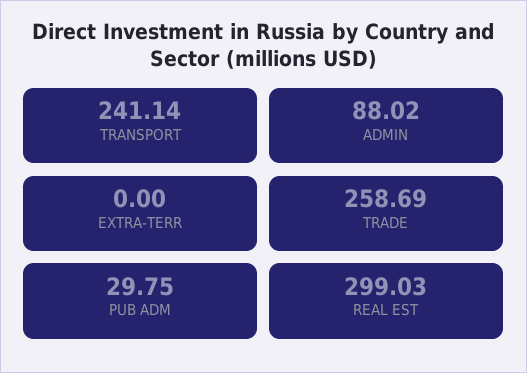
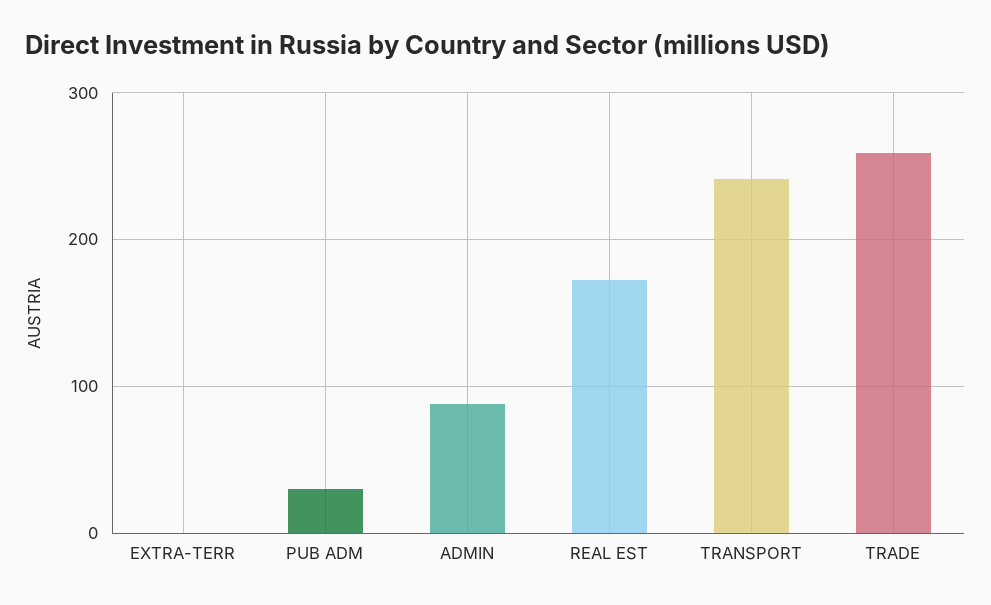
REAL EST: 299.03 -> 170

